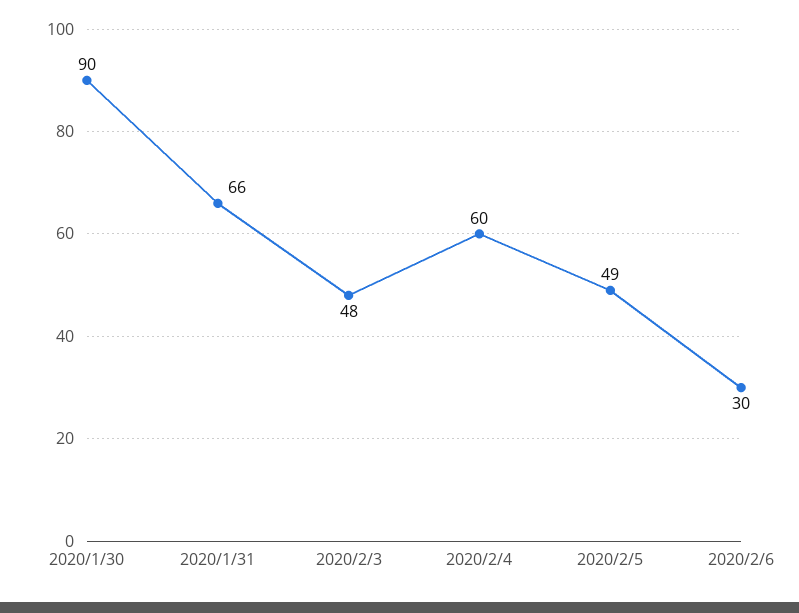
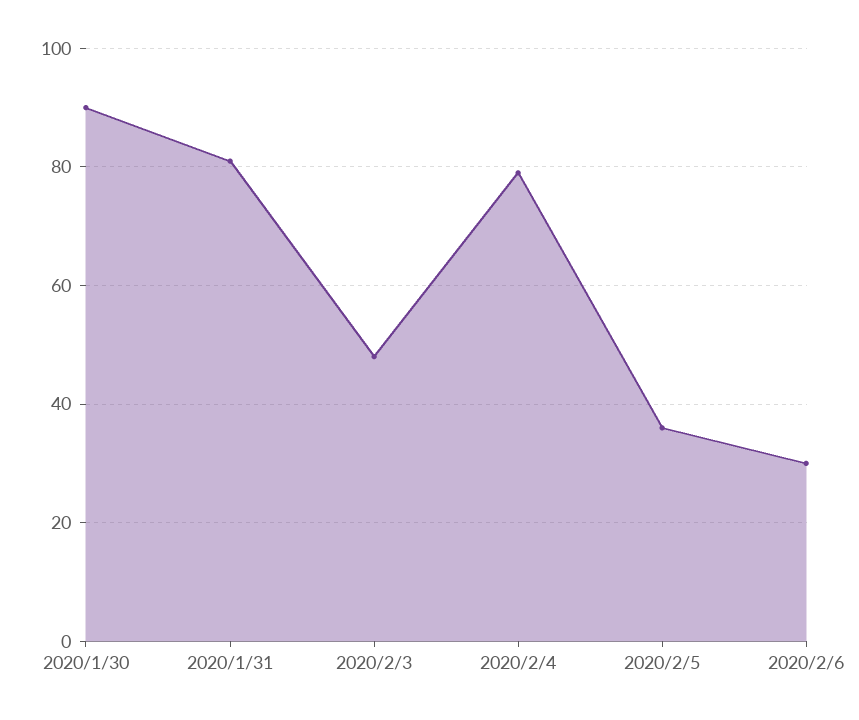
2020/1/31: 66 -> 80
2020/2/4: 60 -> 80
2020/2/5: 49 -> 35

